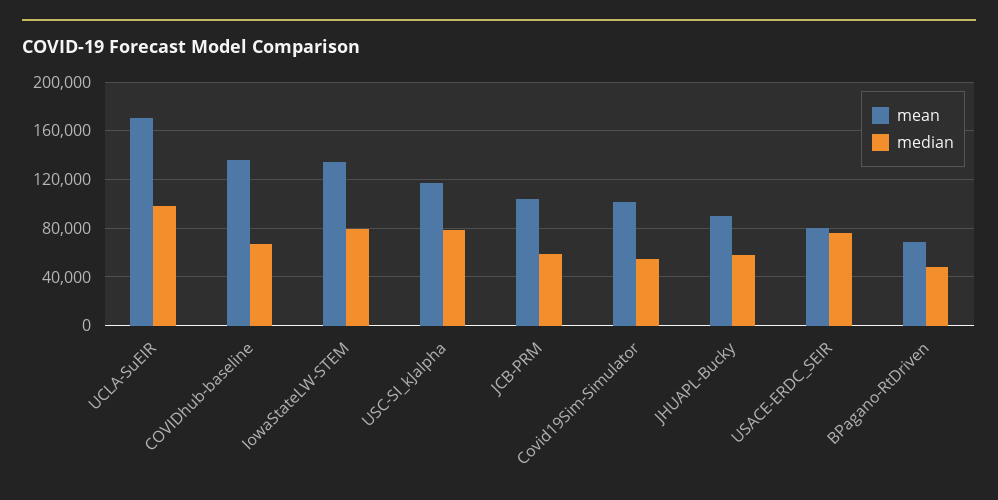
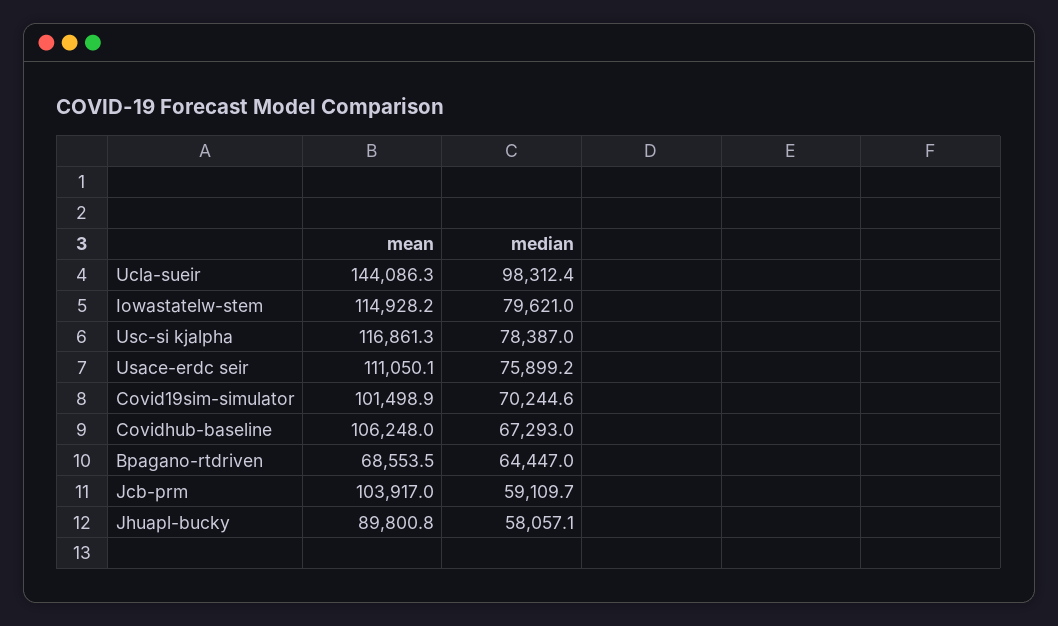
mean, UCLA-SuEIR: 170000 -> 144086.3
mean, COVIDhub-baseline: 135000 -> 106248
mean, IowaStateLW-STEM: 135000 -> 114928.2
median, Covid19Sim-Simulator: 55000 -> 70244.6
mean, USACE-ERDC_SEIR: 80000 -> 111050.1
median, BPagano-RtDriven: 50000 -> 64447

